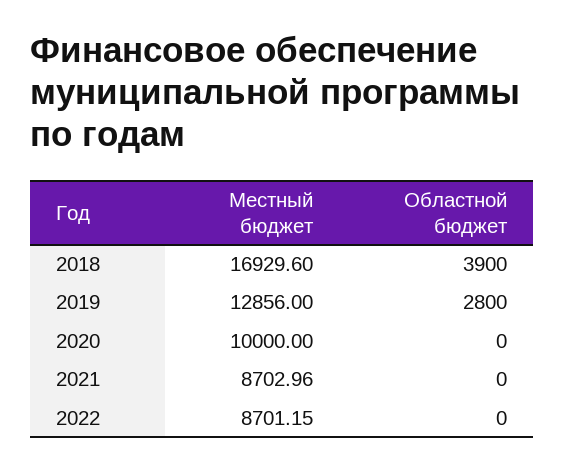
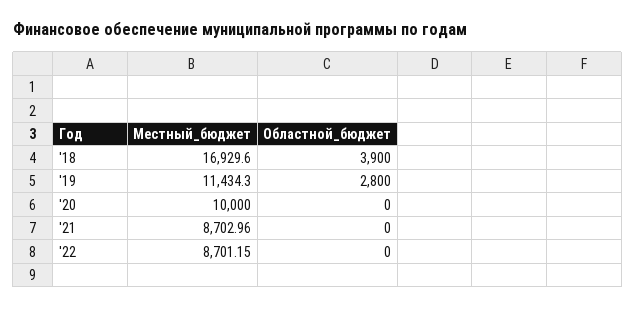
Местный бюджет, 2019: 12856 -> 11434.3

